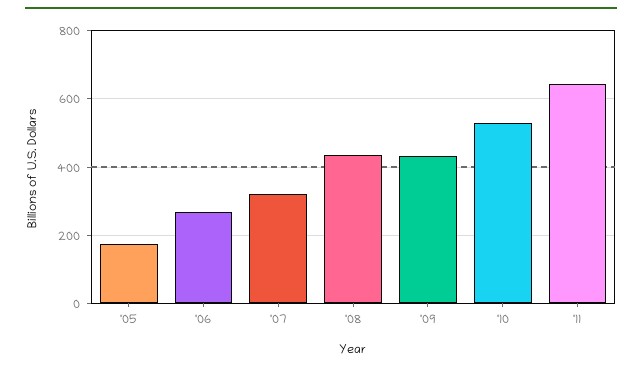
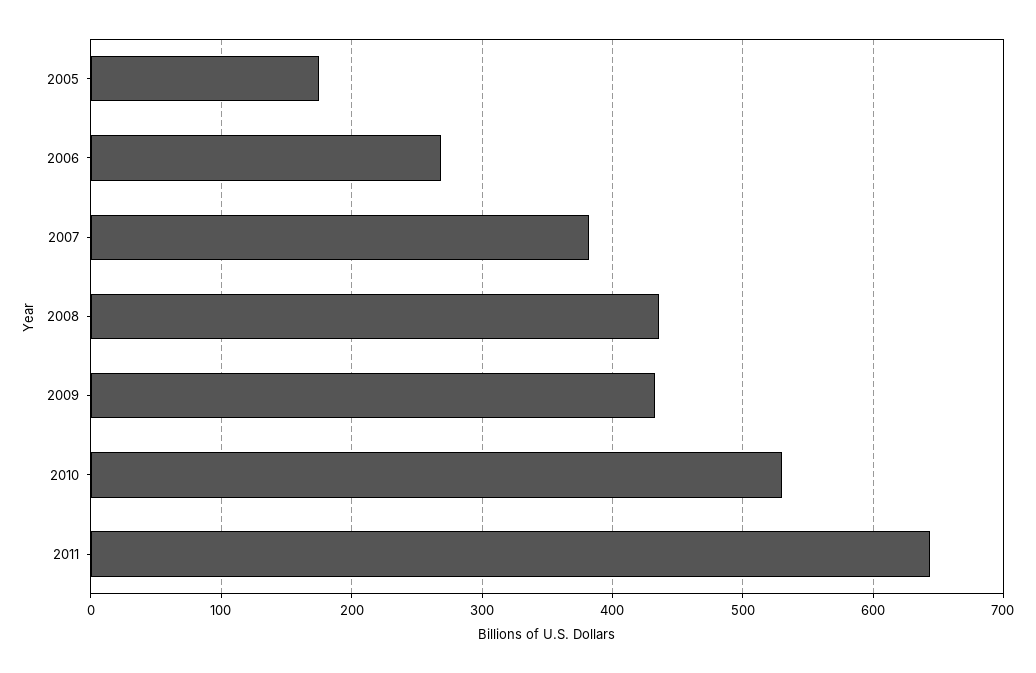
'07: 320 -> 380

